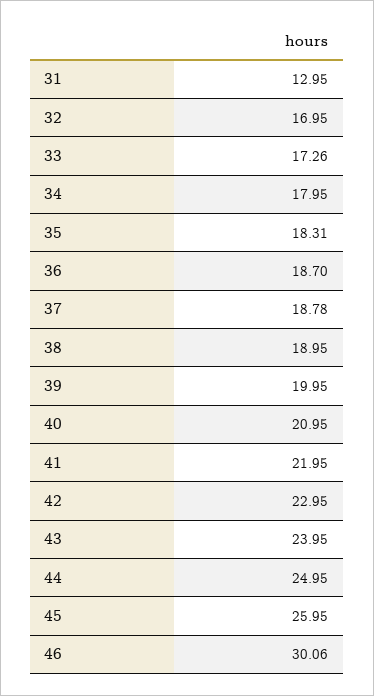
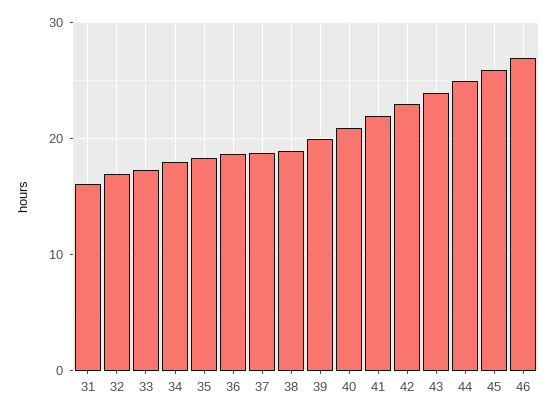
31: 12.95 -> 16
46: 30.06 -> 27

